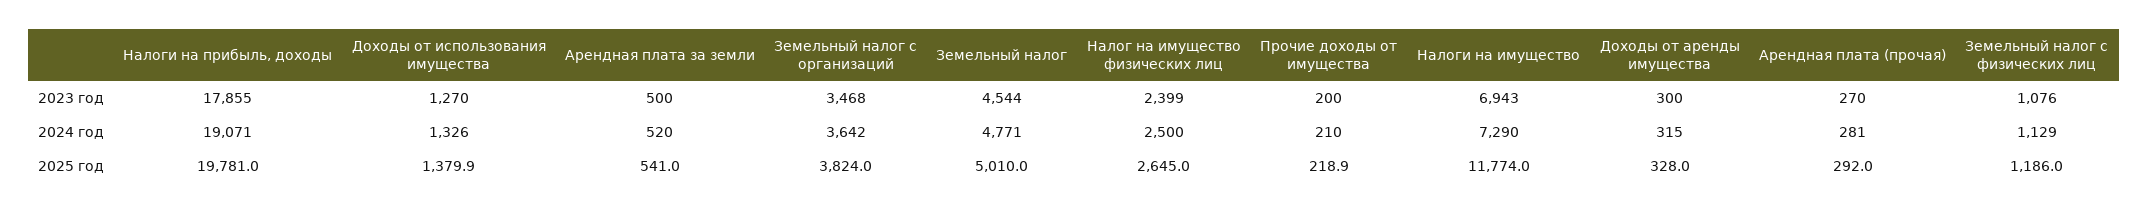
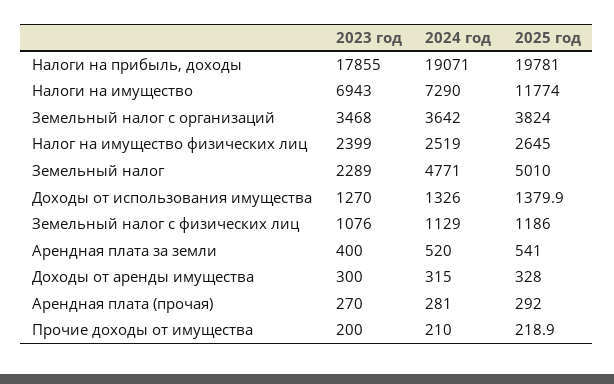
Арендная плата за земли, 2023 год: 500 -> 400
Земельный налог, 2023 год: 4544 -> 2289
Налог на имущество физических лиц, 2024 год: 2500 -> 2519

